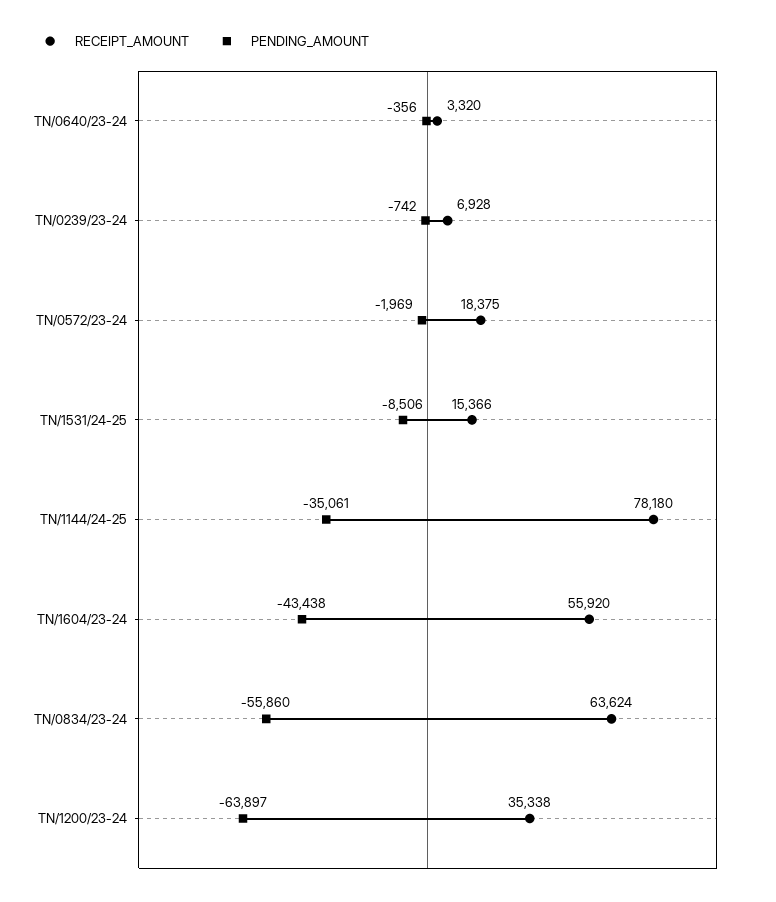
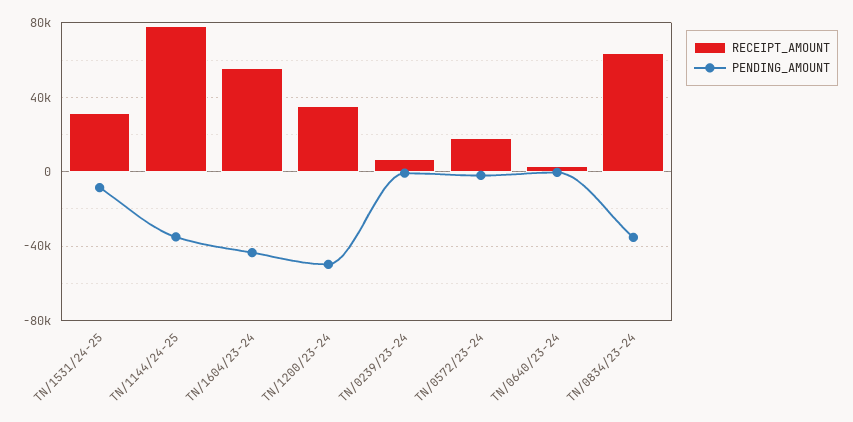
RECEIPT_AMOUNT, TN/1531/24-25: 15366 -> 30000
PENDING_AMOUNT, TN/0834/23-24: -55860 -> -35000
PENDING_AMOUNT, TN/1200/23-24: -63897 -> -50000

